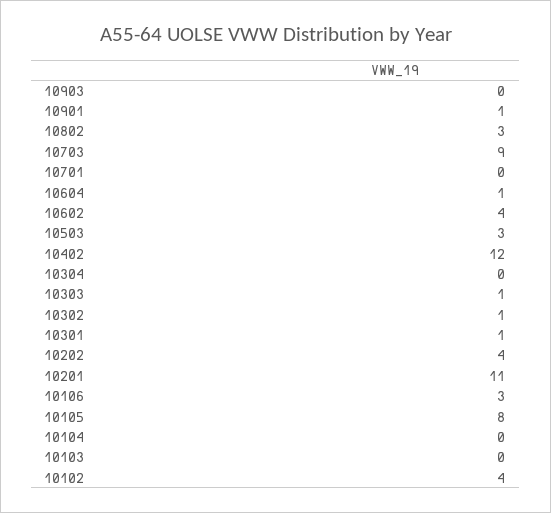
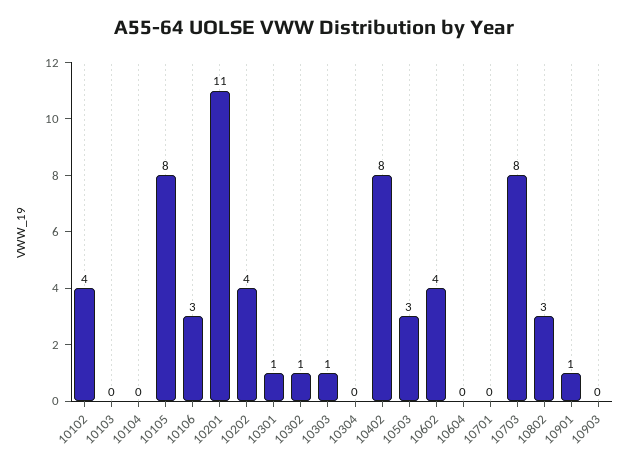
10703: 9 -> 8
10604: 1 -> 0
10402: 12 -> 8

